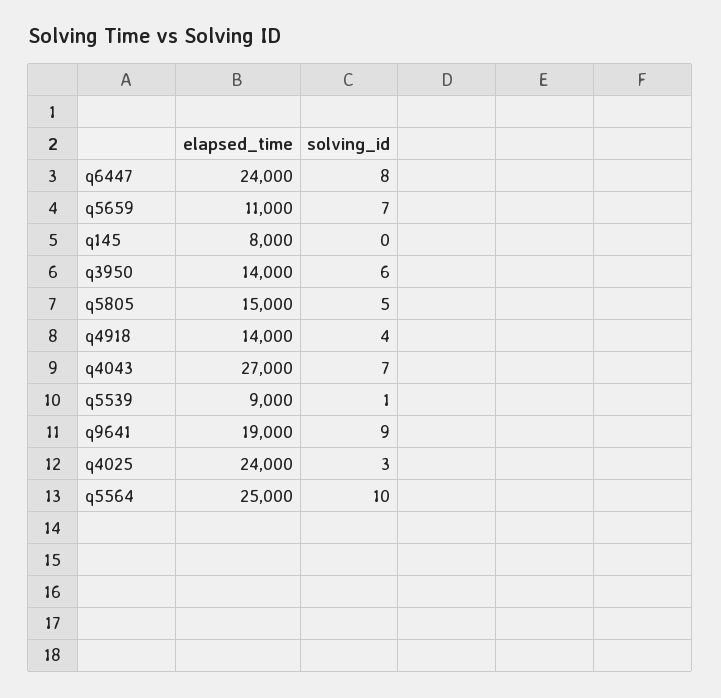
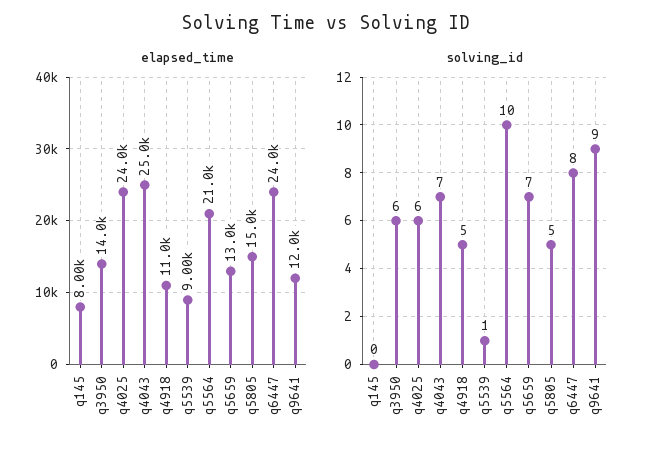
elapsed_time, q5659: 11000 -> 13000
elapsed_time, q4918: 14000 -> 11000
solving_id, q4918: 4 -> 5
elapsed_time, q4043: 27000 -> 25000
elapsed_time, q9641: 19000 -> 12000
solving_id, q4025: 3 -> 6
elapsed_time, q5564: 25000 -> 21000

